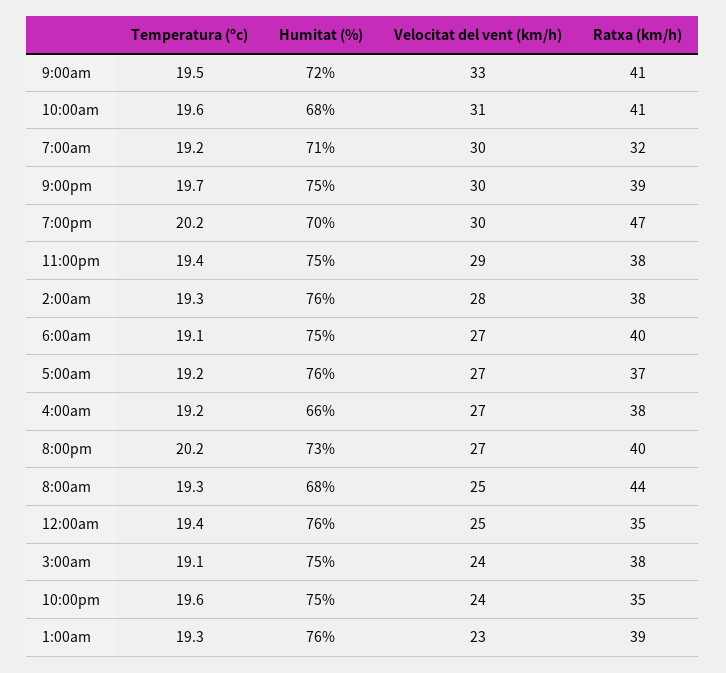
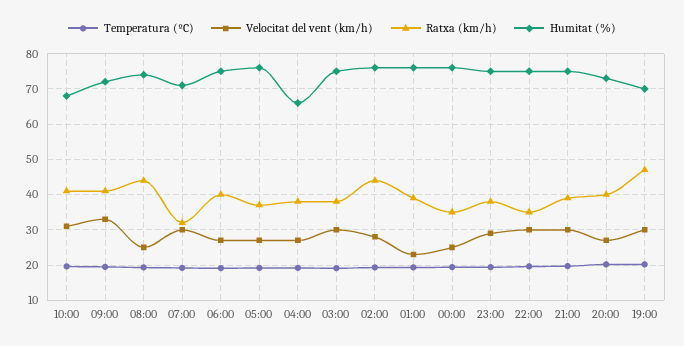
Ratxa (km/h), 2:00am: 38 -> 44
Humitat (%), 8:00am: 68 -> 74
Velocitat del vent (km/h), 3:00am: 24 -> 30
Velocitat del vent (km/h), 10:00pm: 24 -> 30

